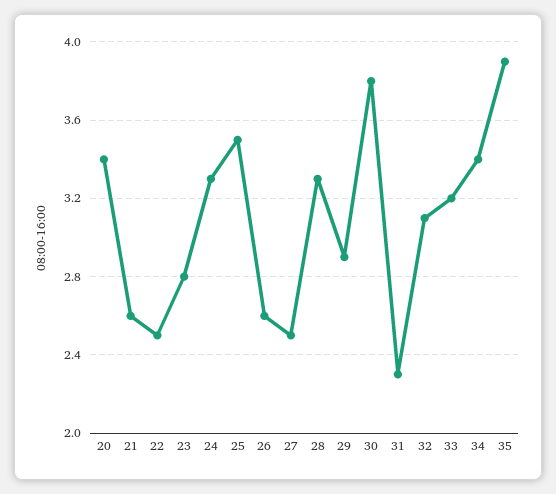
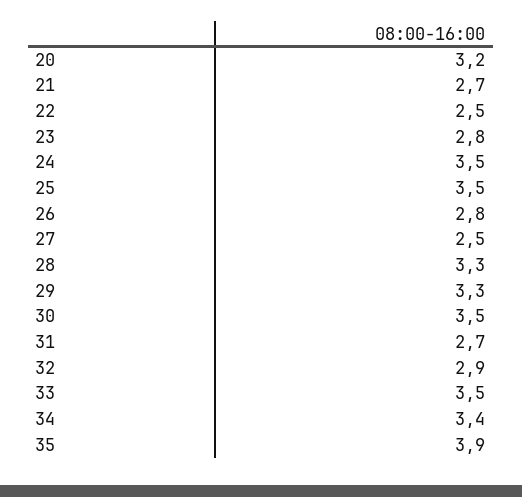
20: 3.4 -> 3.2
21: 2.6 -> 2.7
24: 3.3 -> 3.5
26: 2.6 -> 2.8
29: 2.9 -> 3.3
30: 3.8 -> 3.5
31: 2.3 -> 2.7
32: 3.1 -> 2.9
33: 3.2 -> 3.5

